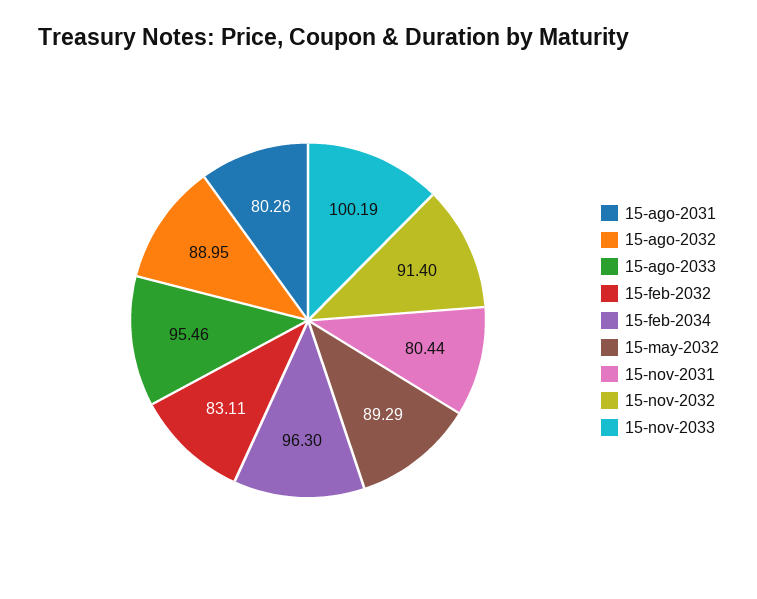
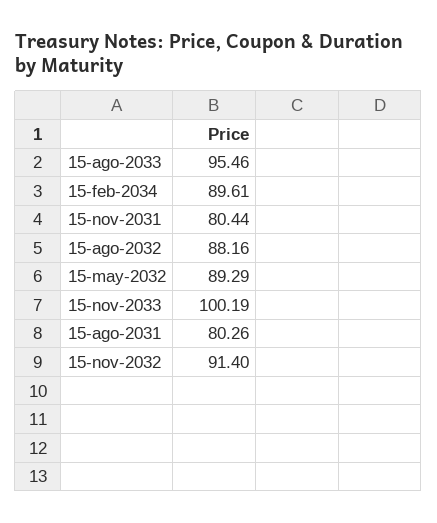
15-ago-2032: 88.95 -> 88.16
15-feb-2032: 83.11 -> none
15-feb-2034: 96.3 -> 89.61

